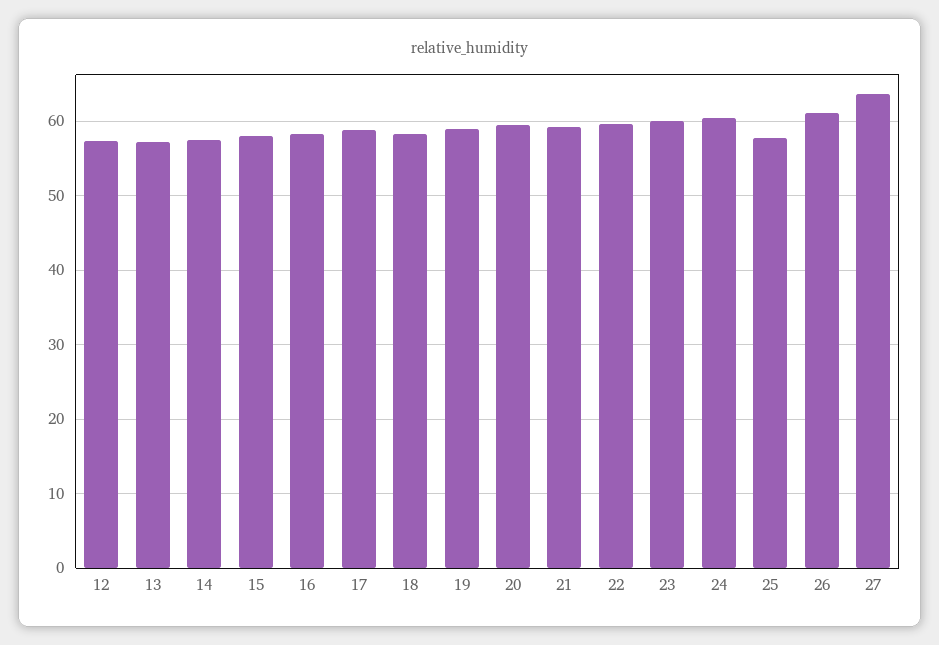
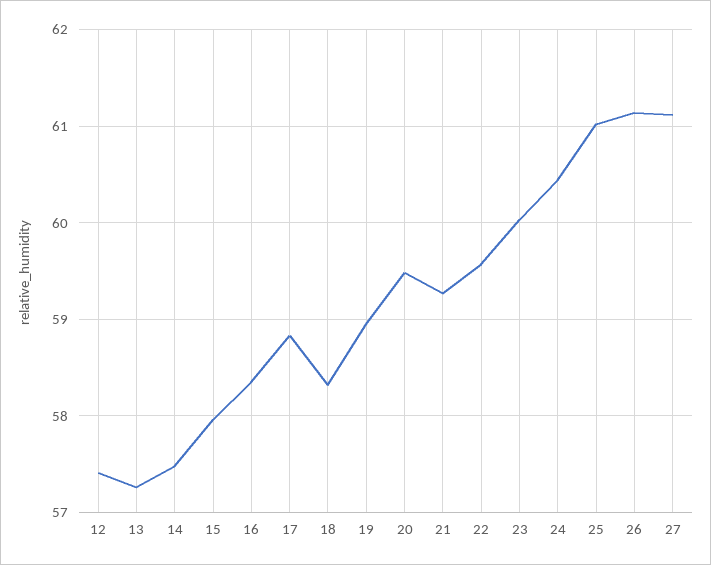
25: 58 -> 61
27: 64 -> 61.1

